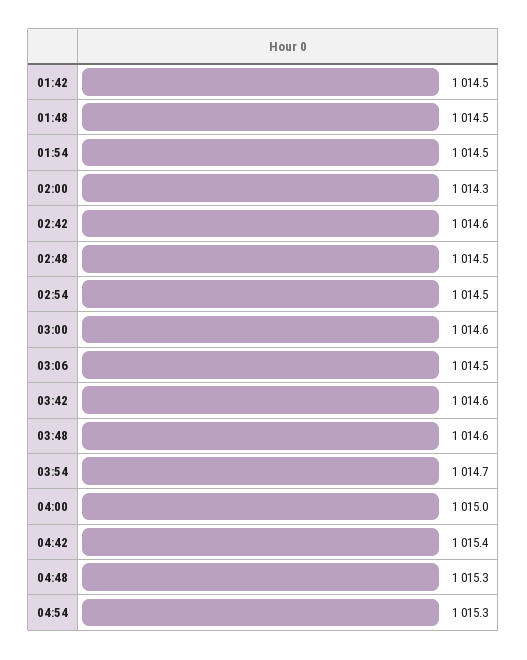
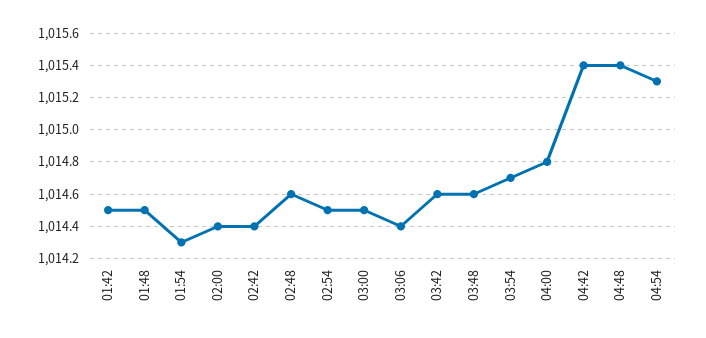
01:54: 1014.5 -> 1014.3
02:00: 1014.3 -> 1014.4
02:42: 1014.6 -> 1014.4
02:48: 1014.5 -> 1014.6
03:00: 1014.6 -> 1014.5
03:06: 1014.5 -> 1014.4
04:00: 1015 -> 1014.8
04:48: 1015.3 -> 1015.4

